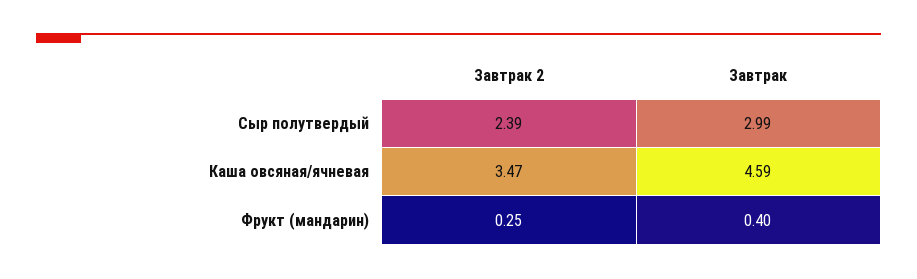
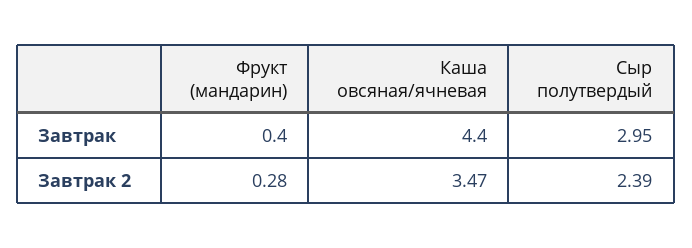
Завтрак, Сыр полутвердый: 2.99 -> 2.95
Завтрак, Каша овсяная/ячневая: 4.59 -> 4.4
Завтрак 2, Фрукт (мандарин): 0.25 -> 0.28

